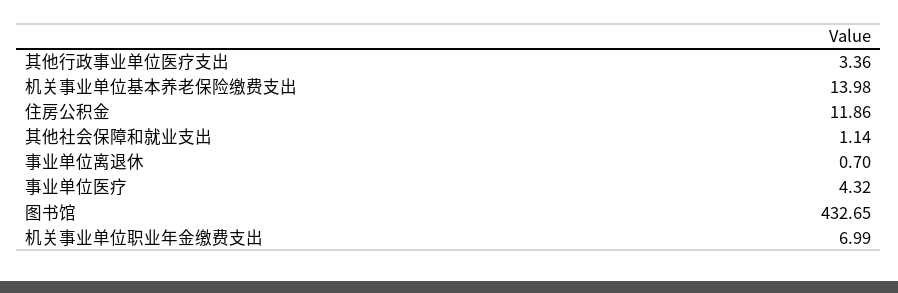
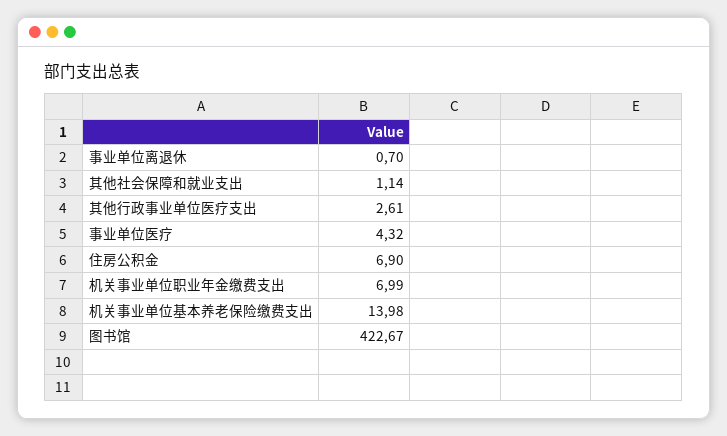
其他行政事业单位医疗支出: 3.36 -> 2.61
住房公积金: 11.86 -> 6.9
图书馆: 432.65 -> 422.67

